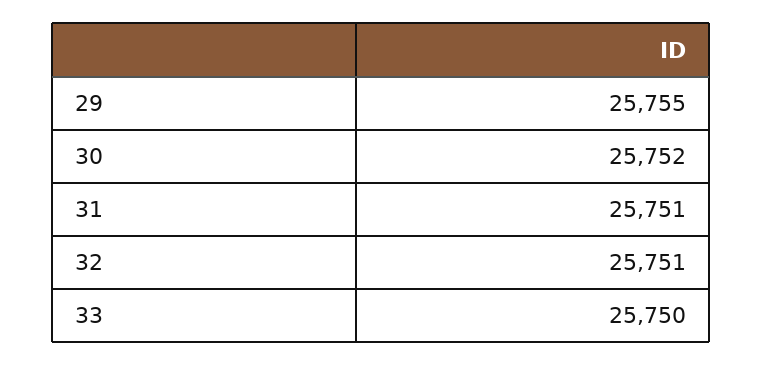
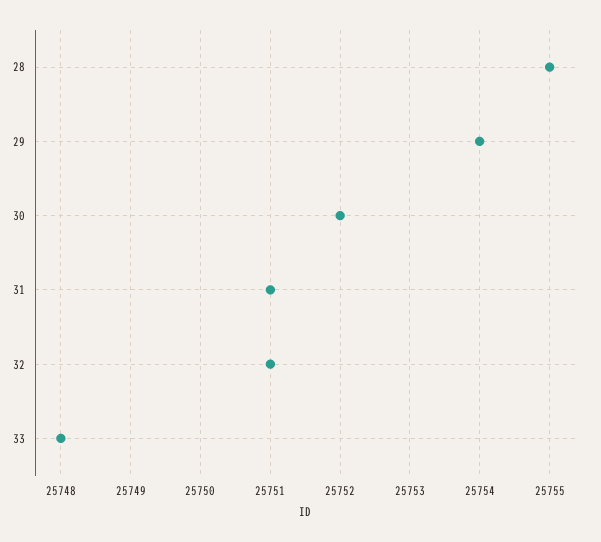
29: 25755 -> 25754
33: 25750 -> 25748
28: none -> 25755

